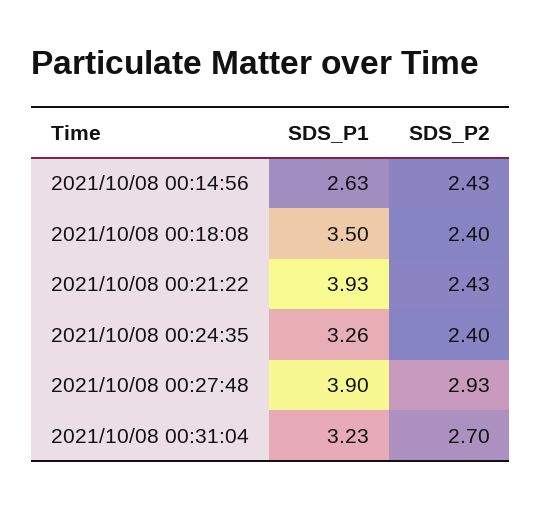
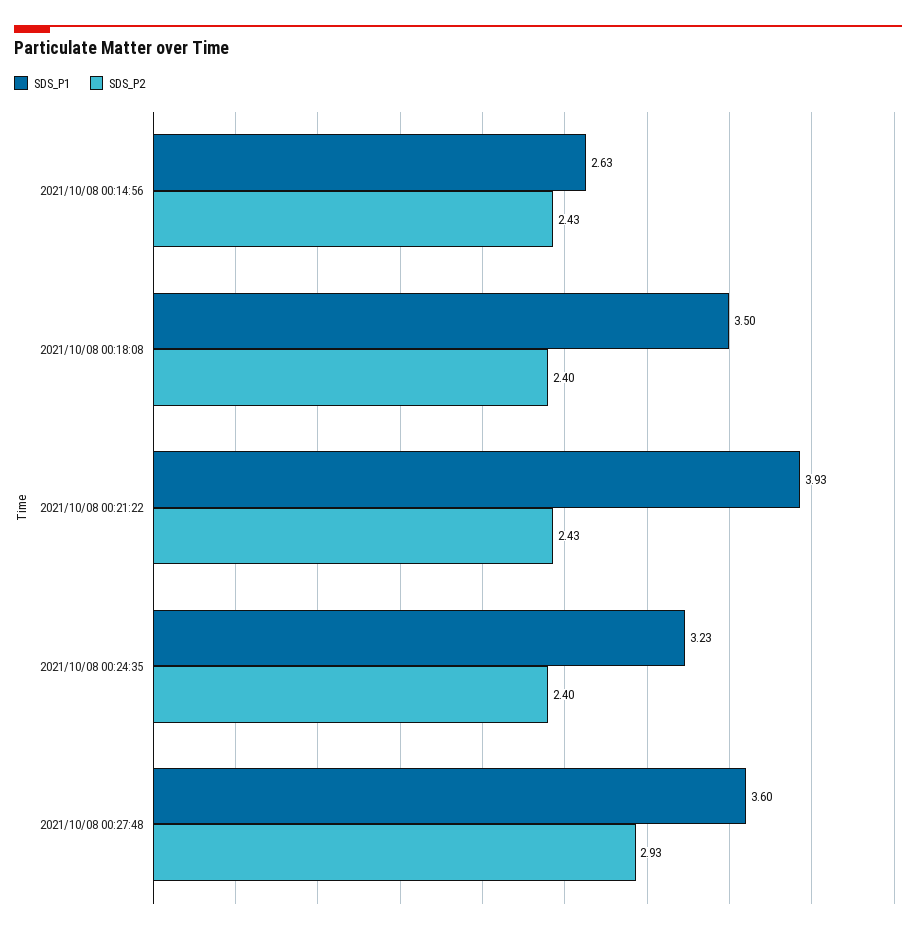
SDS_P1, 2021/10/08 00:24:35: 3.26 -> 3.23
SDS_P1, 2021/10/08 00:27:48: 3.9 -> 3.6
SDS_P1, 2021/10/08 00:31:04: 3.23 -> none
SDS_P2, 2021/10/08 00:31:04: 2.7 -> none

